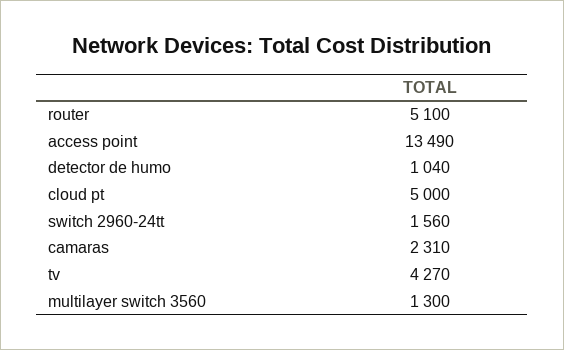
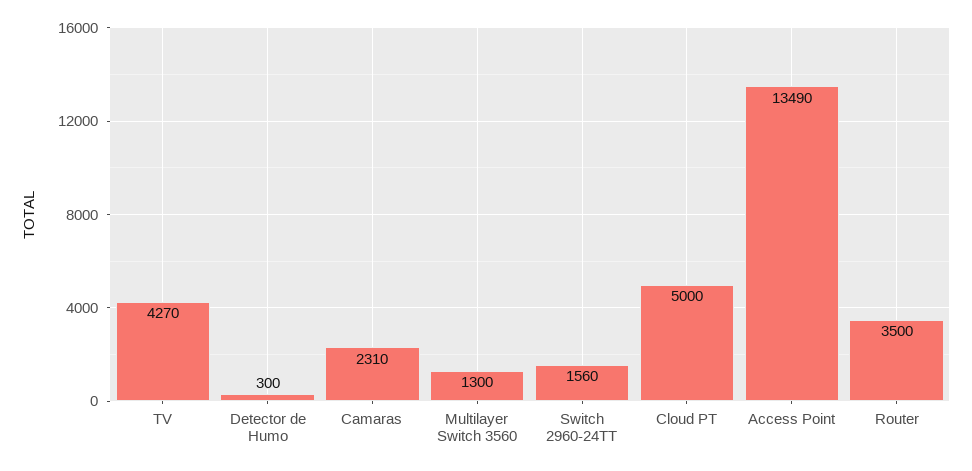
router: 5100 -> 3500
detector de humo: 1040 -> 300

